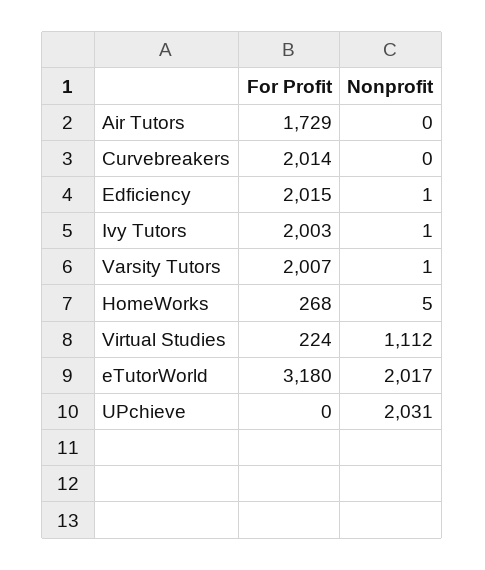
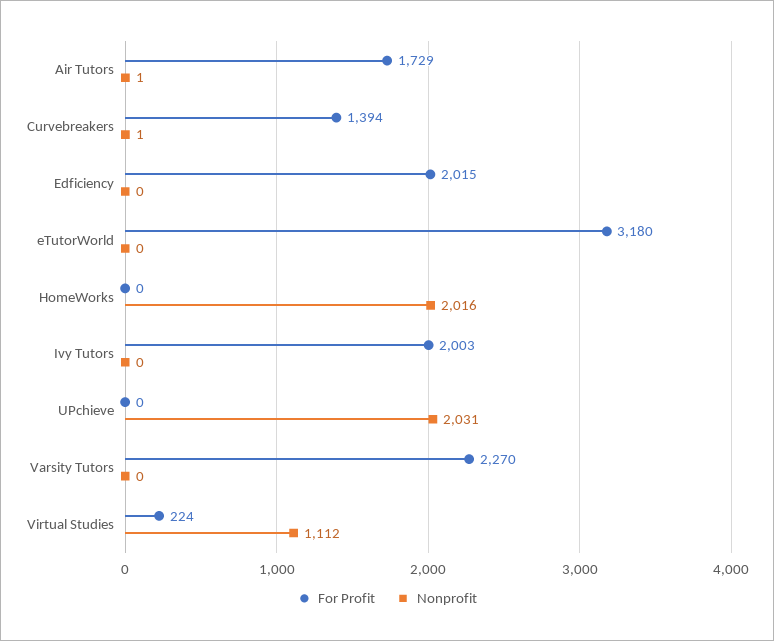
Nonprofit, Air Tutors: 0 -> 1
For Profit, Curvebreakers: 2014 -> 1394
Nonprofit, Curvebreakers: 0 -> 1
Nonprofit, Edficiency: 1 -> 0
Nonprofit, Ivy Tutors: 1 -> 0
For Profit, Varsity Tutors: 2007 -> 2270
Nonprofit, Varsity Tutors: 1 -> 0
For Profit, HomeWorks: 268 -> 0
Nonprofit, HomeWorks: 5 -> 2016
Nonprofit, eTutorWorld: 2017 -> 0

